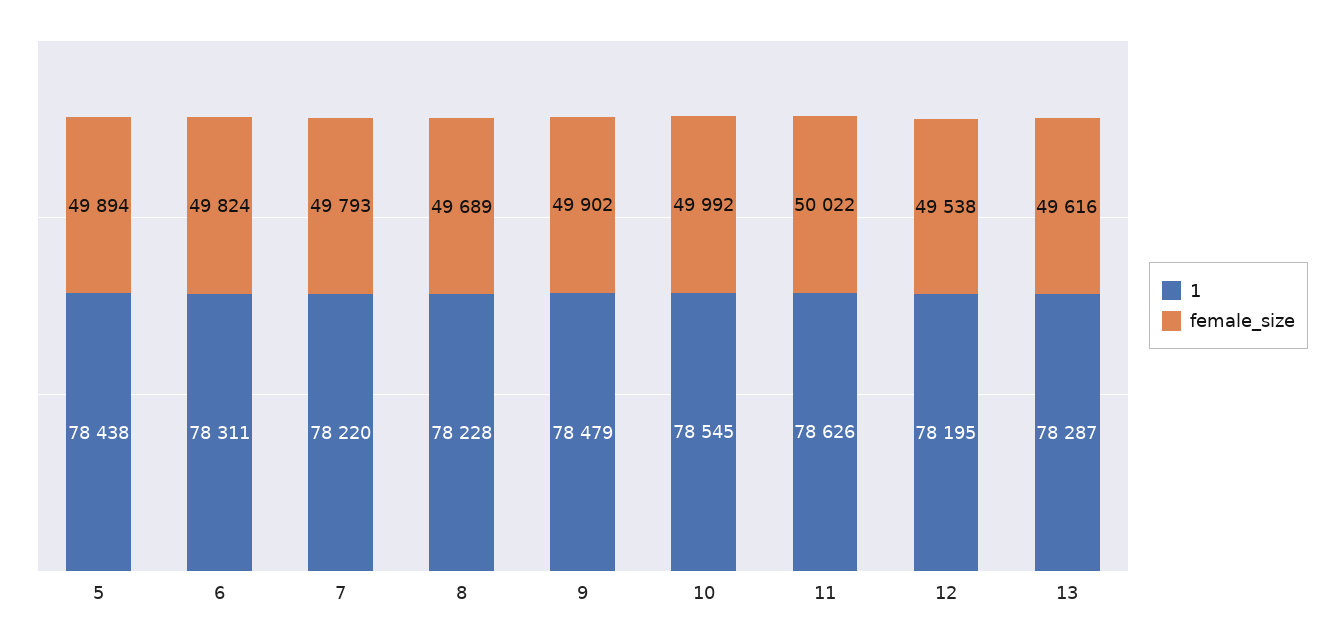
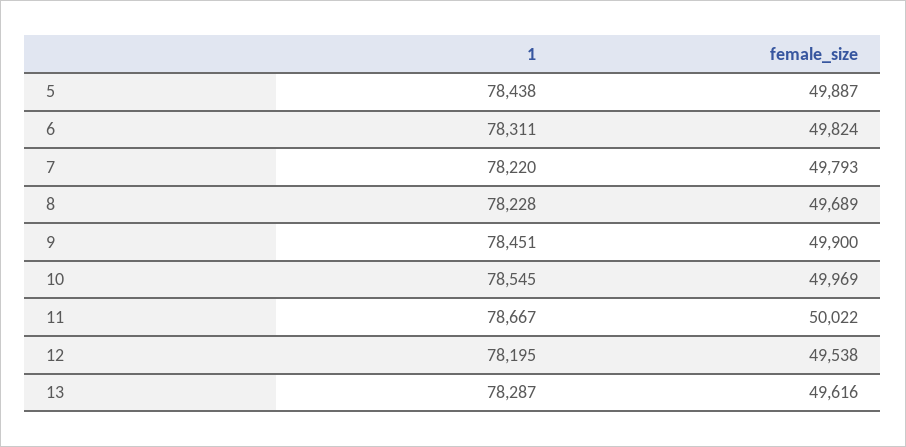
female_size, 5: 49894 -> 49887
1, 9: 78479 -> 78451
female_size, 9: 49902 -> 49900
female_size, 10: 49992 -> 49969
1, 11: 78626 -> 78667

